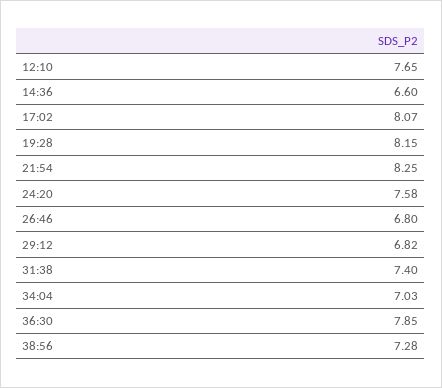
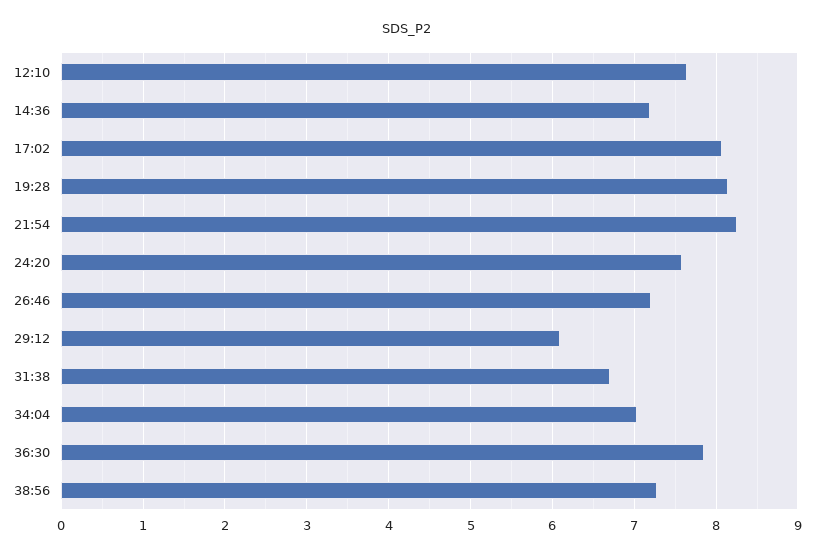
14:36: 6.6 -> 7.2
26:46: 6.8 -> 7.2
29:12: 6.82 -> 6.1
31:38: 7.4 -> 6.7

